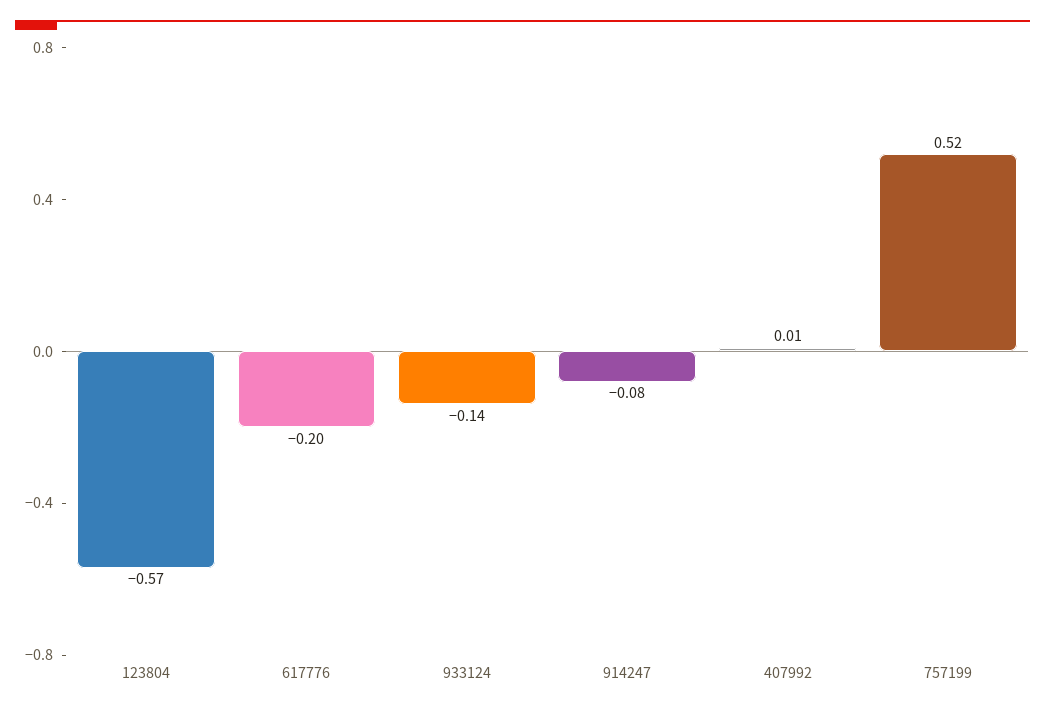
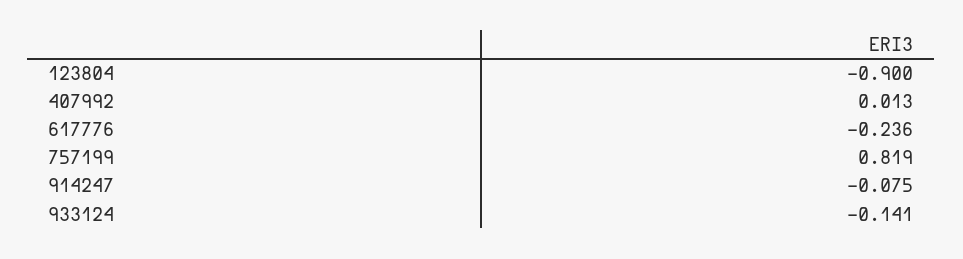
123804: -0.57 -> -0.9
617776: -0.2 -> -0.236
757199: 0.52 -> 0.819

